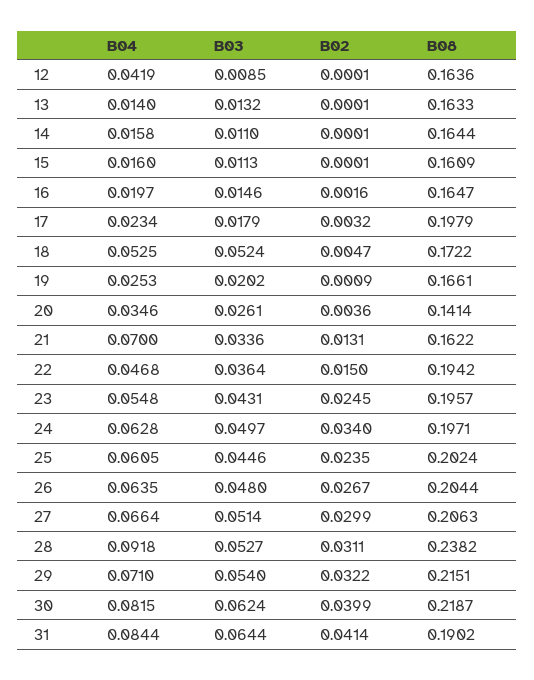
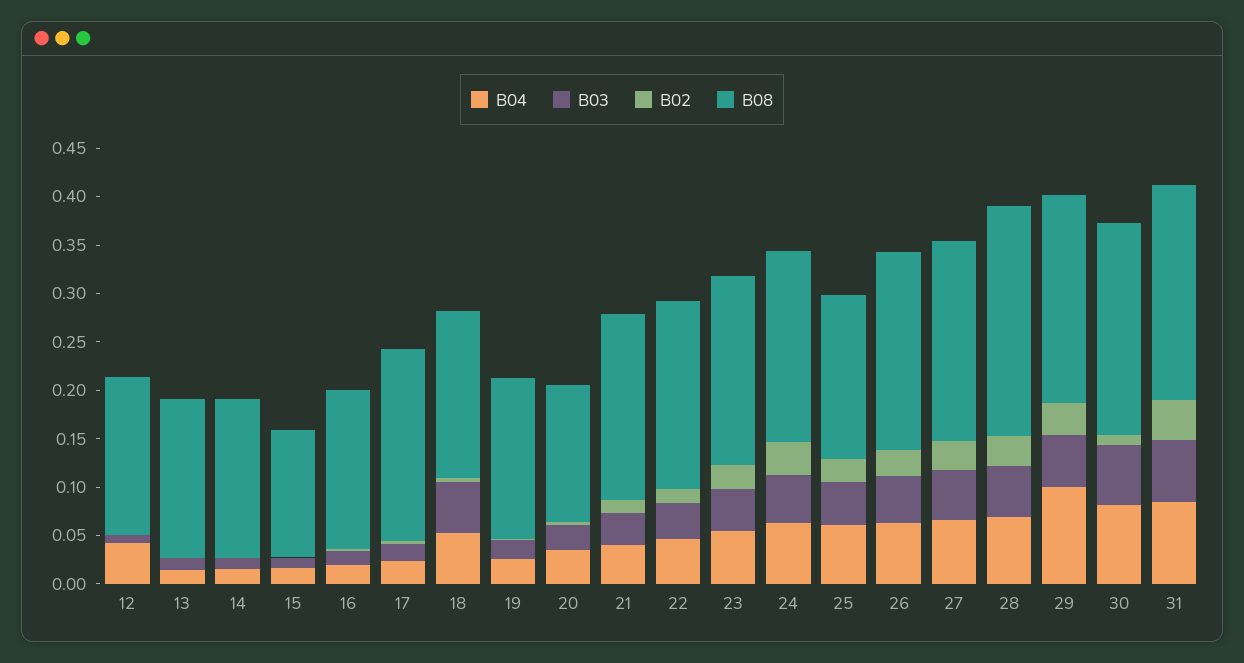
B08, 15: 0.1609 -> 0.13
B04, 21: 0.07 -> 0.04
B08, 21: 0.1622 -> 0.19
B08, 25: 0.2024 -> 0.17
B04, 28: 0.0918 -> 0.07
B04, 29: 0.071 -> 0.1
B02, 30: 0.0399 -> 0.01
B08, 31: 0.1902 -> 0.22

